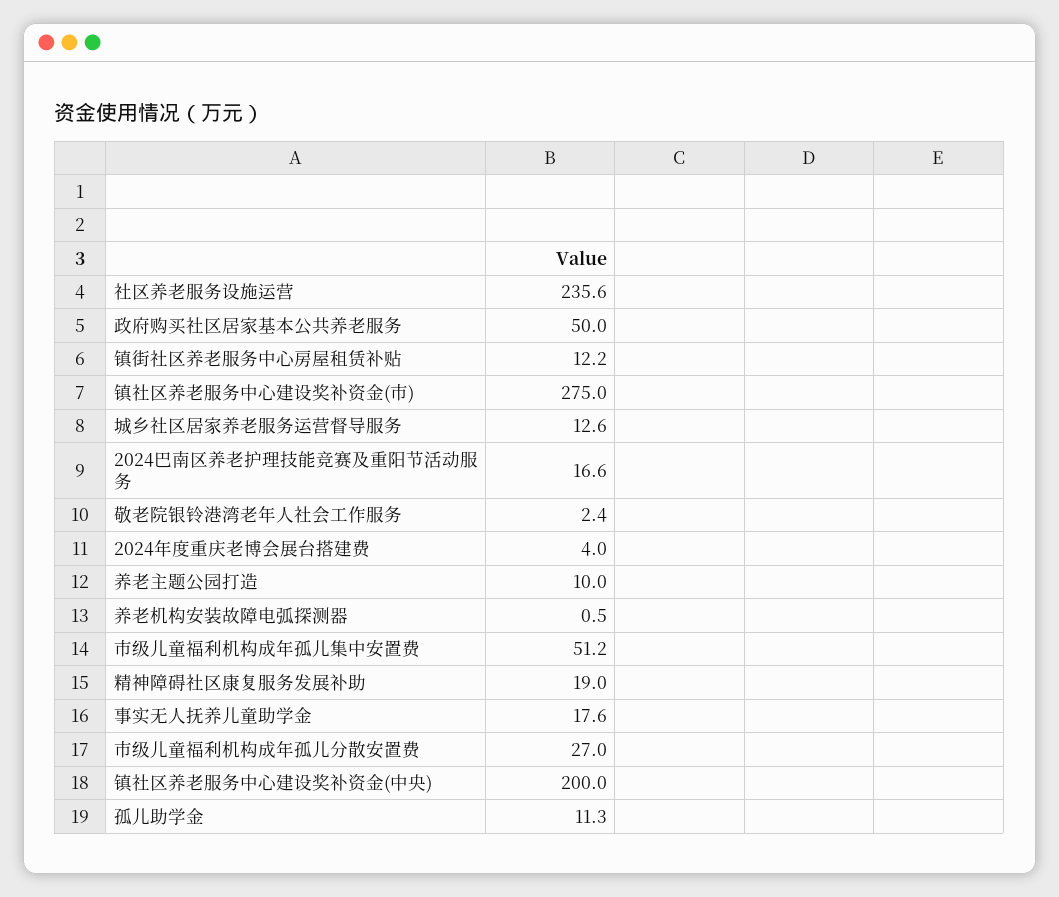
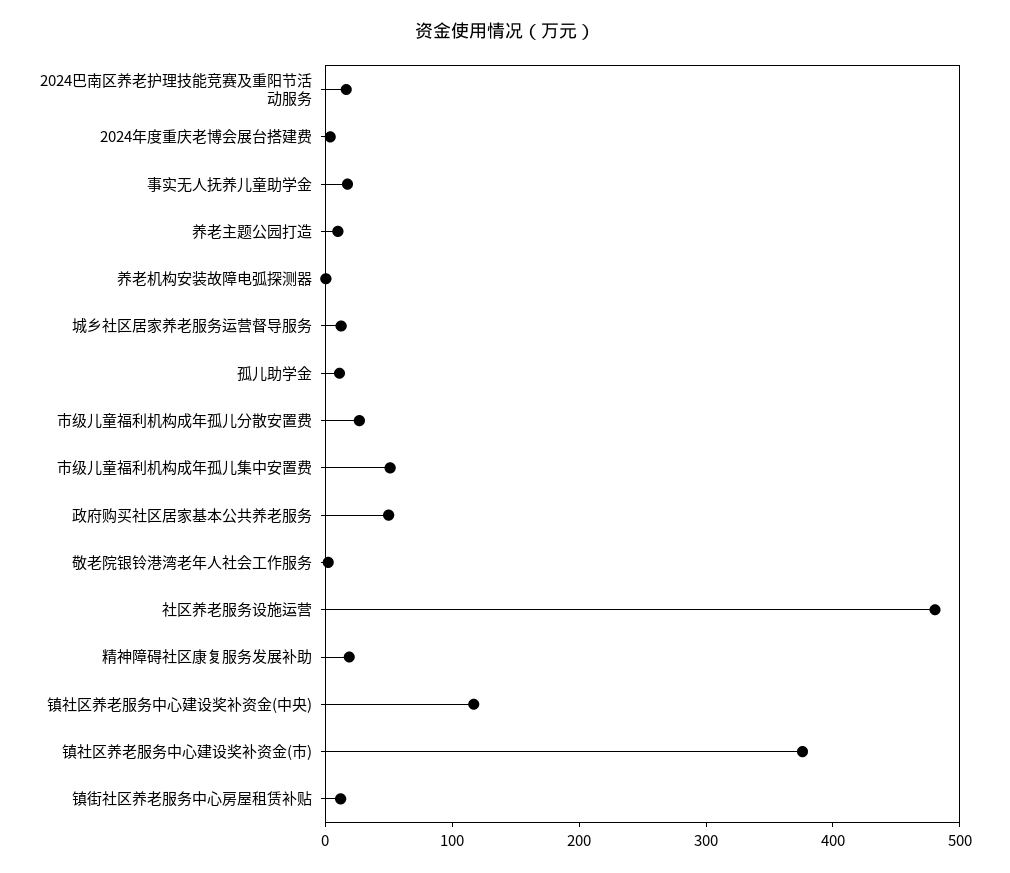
社区养老服务设施运营: 235.6 -> 480
镇社区养老服务中心建设奖补资金(市): 275 -> 380
镇社区养老服务中心建设奖补资金(中央): 200 -> 120

